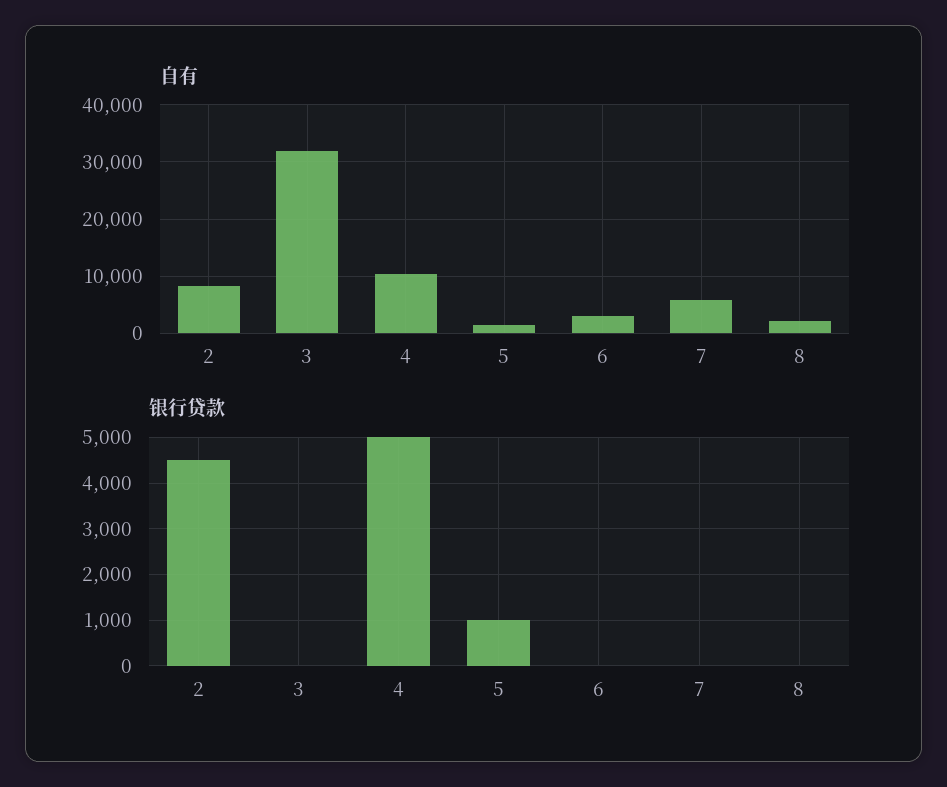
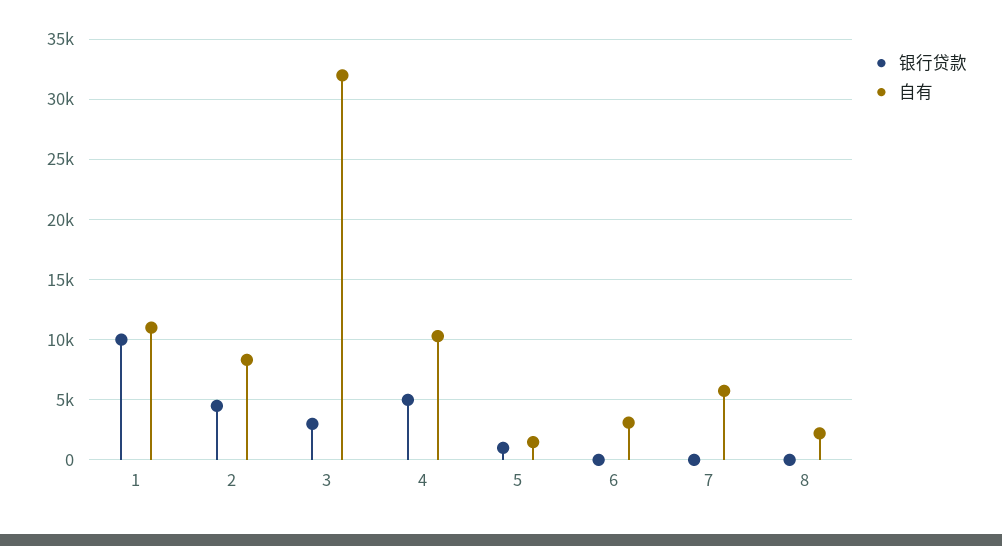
银行贷款, 3: 0 -> 3000
银行贷款, 1: none -> 10000
自有, 1: none -> 11000

